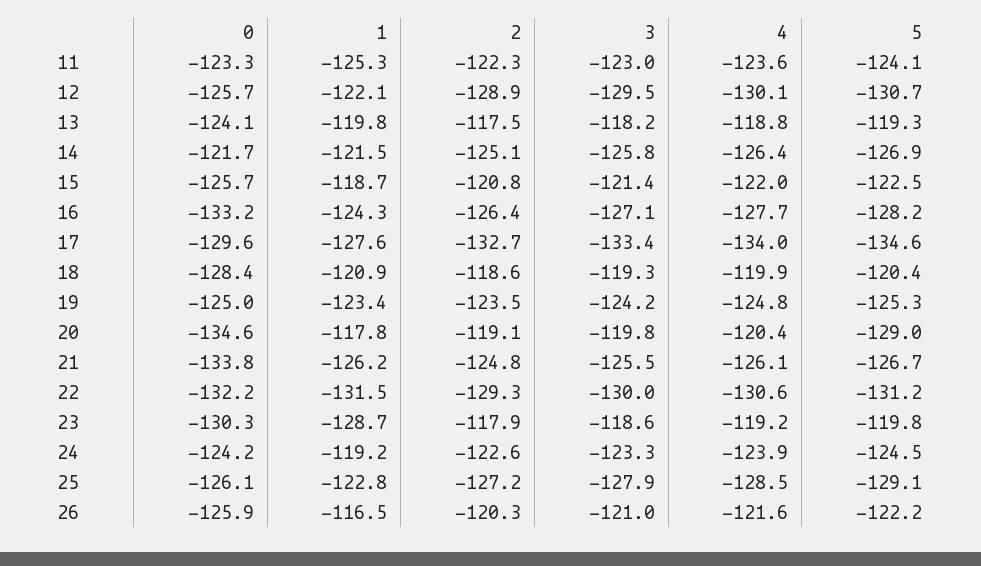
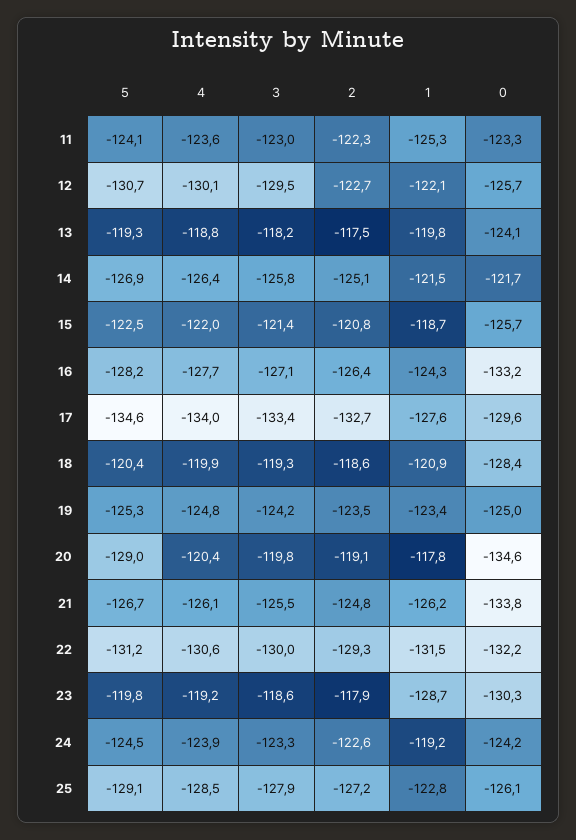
2, 12: -128.9 -> -122.7
0, 26: -125.9 -> none
1, 26: -116.5 -> none
2, 26: -120.3 -> none
3, 26: -121 -> none
4, 26: -121.6 -> none
5, 26: -122.2 -> none

